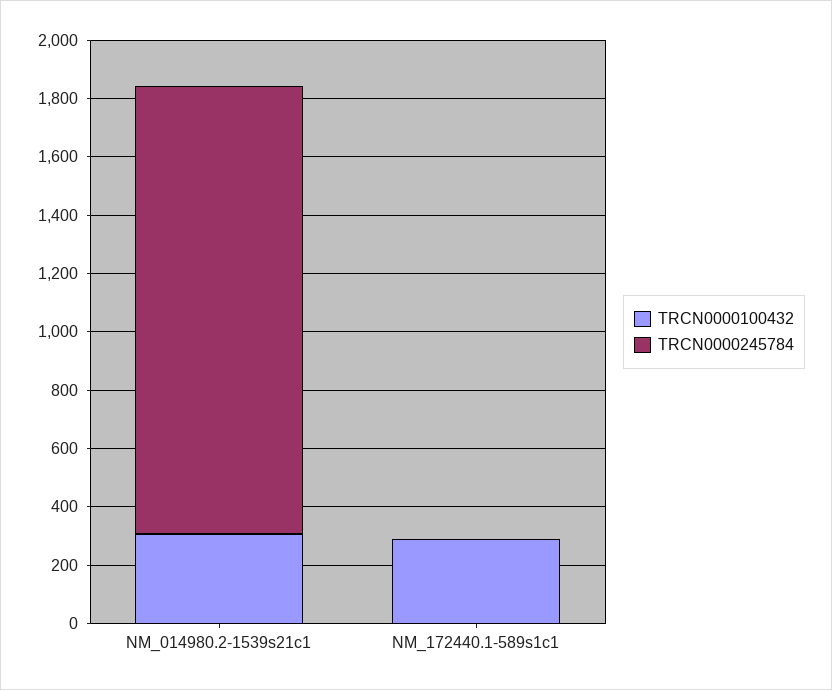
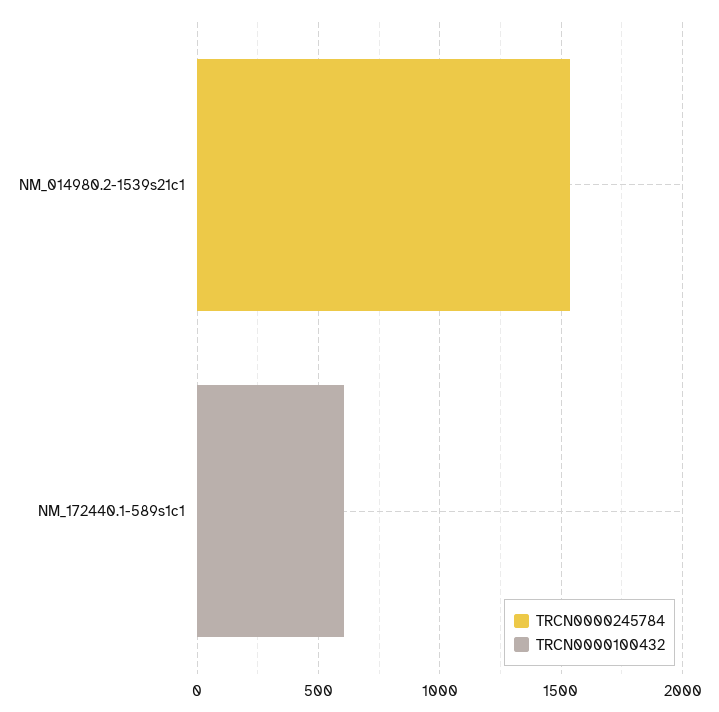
TRCN0000100432, NM_014980.2-1539s21c1: 300 -> 0
TRCN0000100432, NM_172440.1-589s1c1: 300 -> 600

